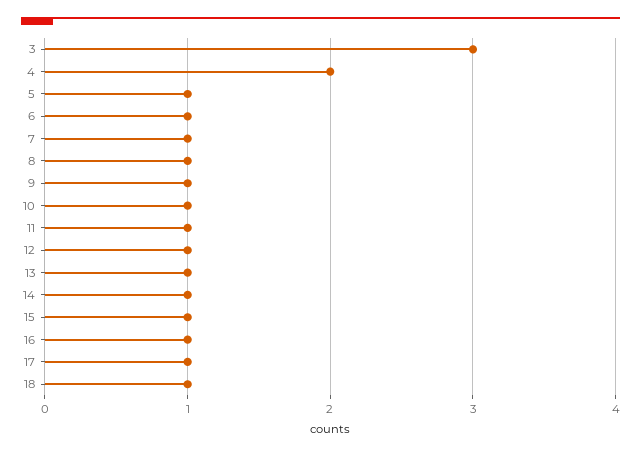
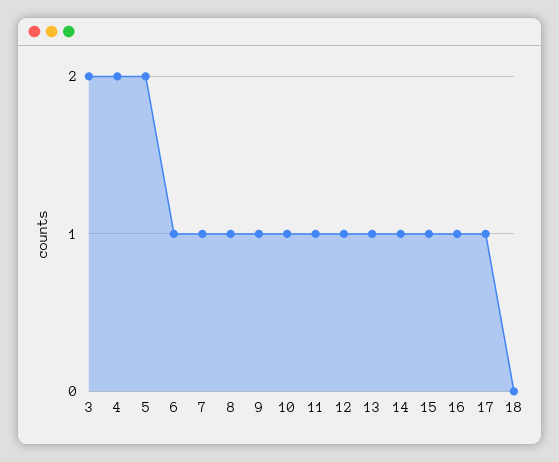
3: 3 -> 2
5: 1 -> 2
18: 1 -> 0

